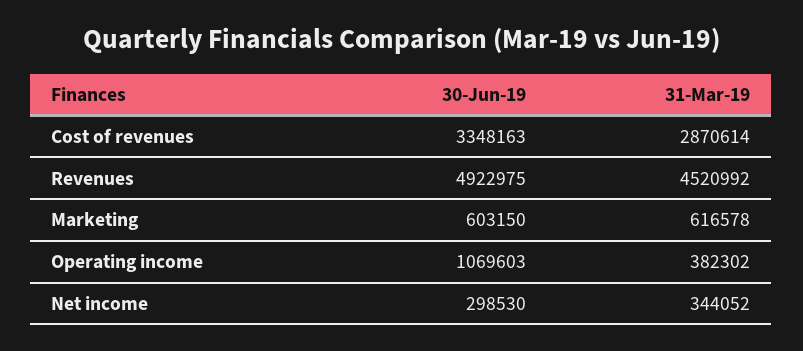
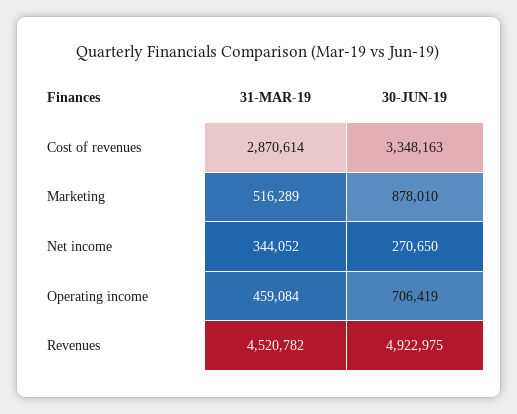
31-Mar-19, Revenues: 4520992 -> 4520782
30-Jun-19, Marketing: 603150 -> 878010
31-Mar-19, Marketing: 616578 -> 516289
30-Jun-19, Operating income: 1069603 -> 706419
31-Mar-19, Operating income: 382302 -> 459084
30-Jun-19, Net income: 298530 -> 270650

